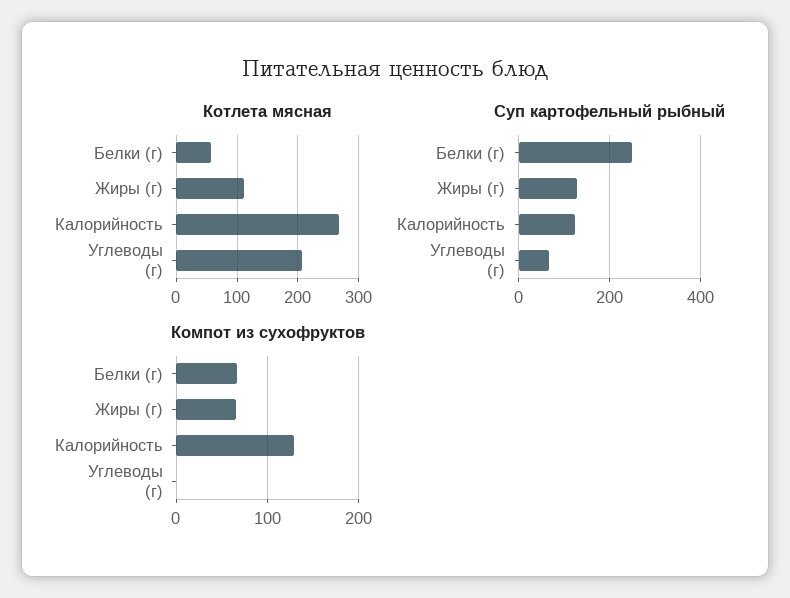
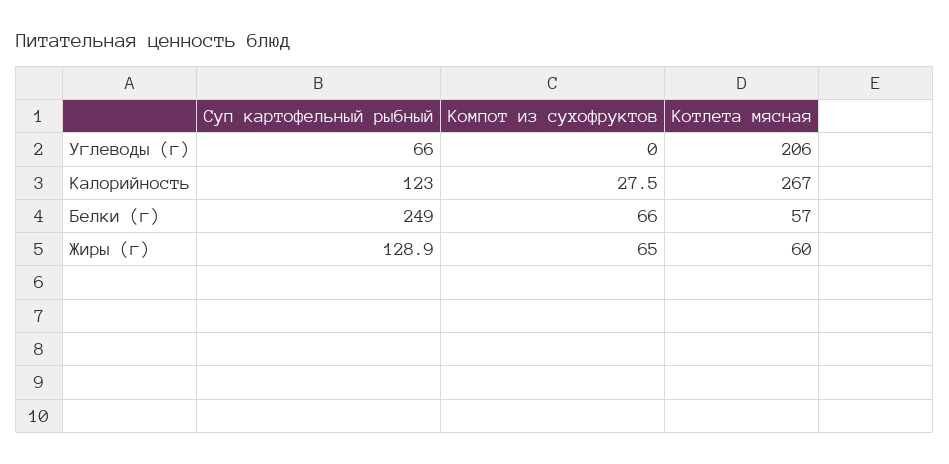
Котлета мясная, Жиры (г): 110 -> 60
Компот из сухофруктов, Калорийность: 130 -> 27.5

